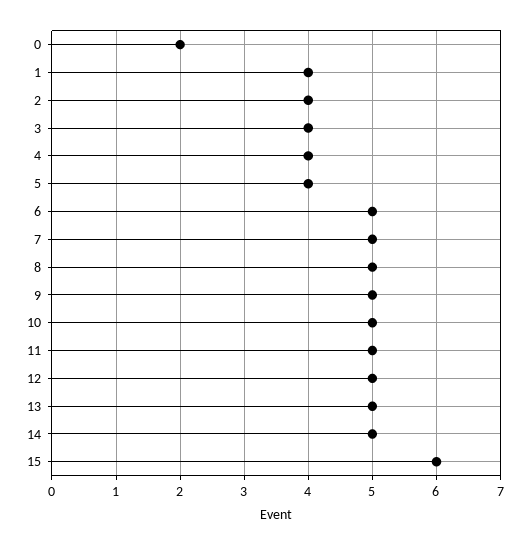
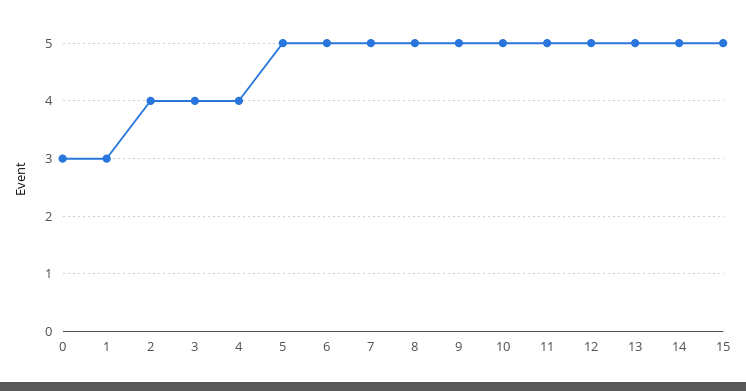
0: 2 -> 3
1: 4 -> 3
5: 4 -> 5
15: 6 -> 5

